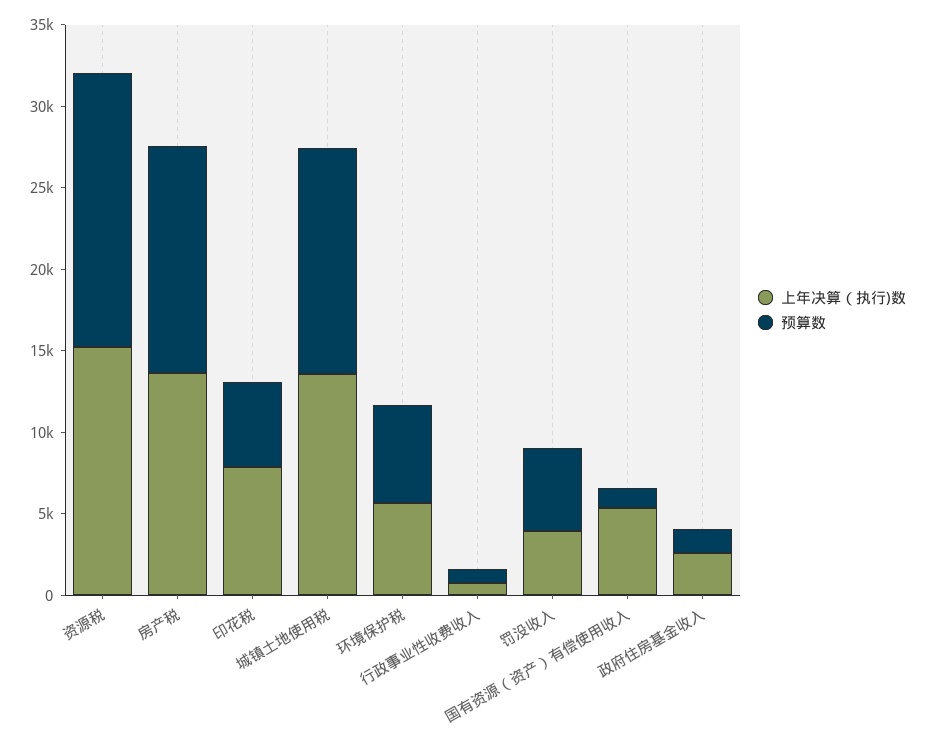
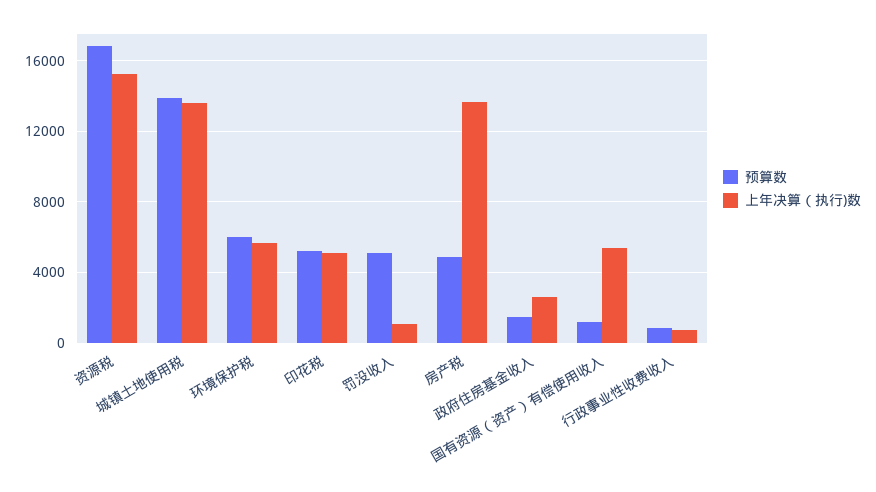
预算数, 房产税: 14000 -> 5000
上年决算（执行)数, 印花税: 8000 -> 5000
上年决算（执行)数, 罚没收入: 4000 -> 1000

